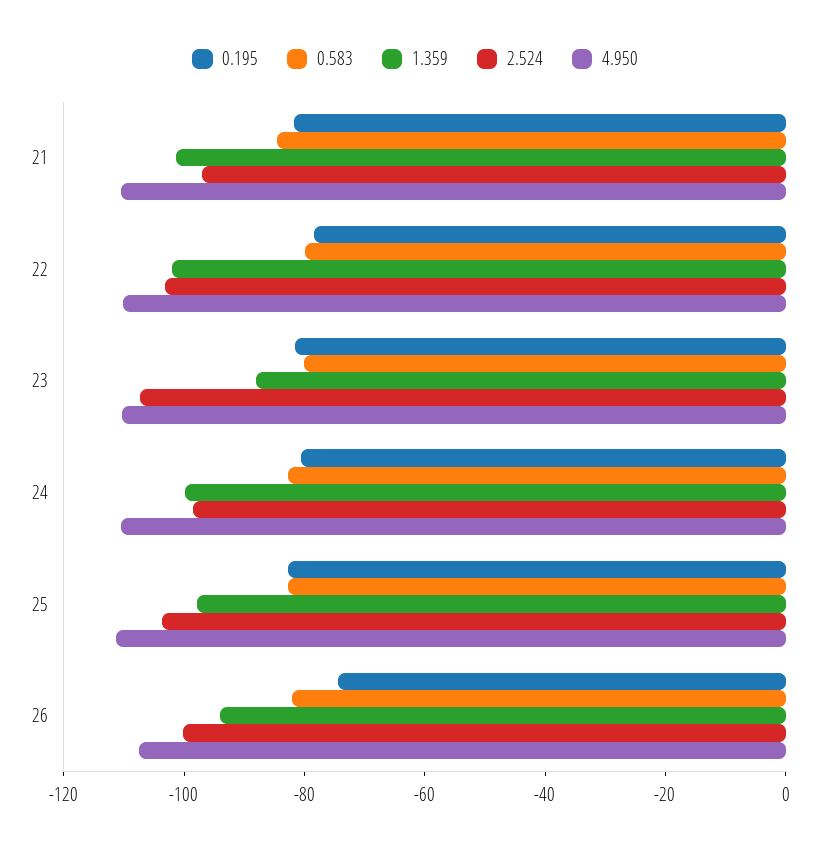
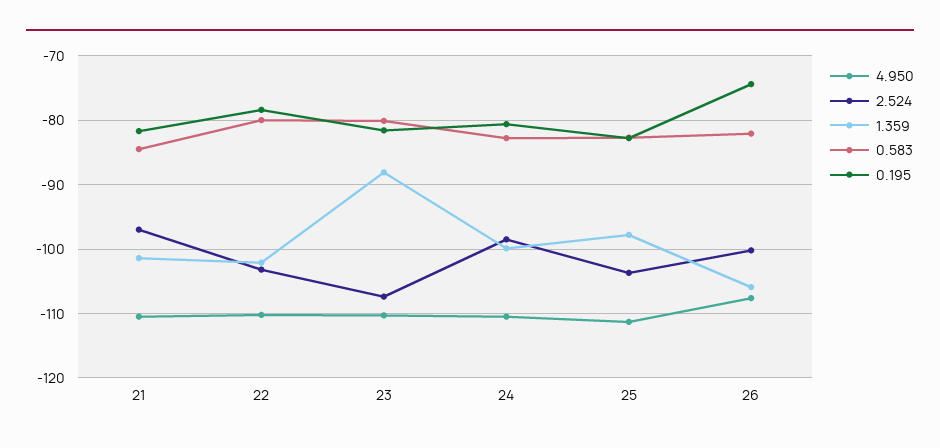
1.359, 26: -95 -> -106

